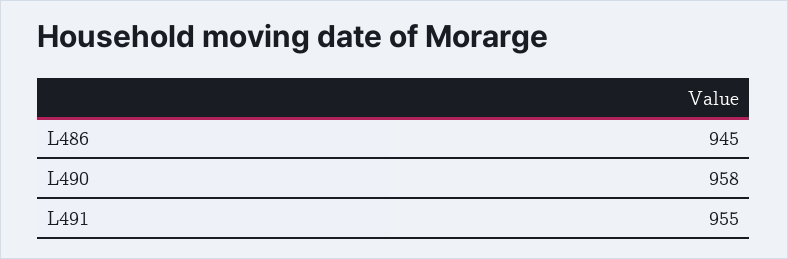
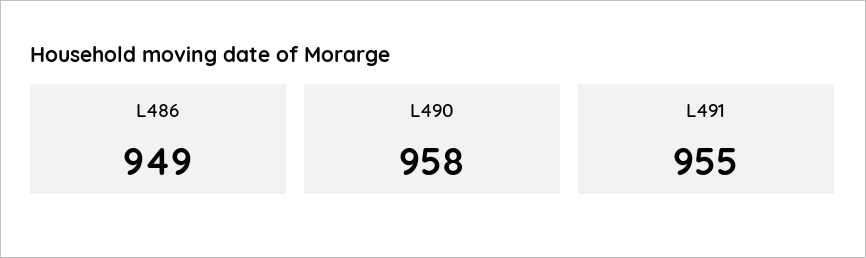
L486: 945 -> 949

